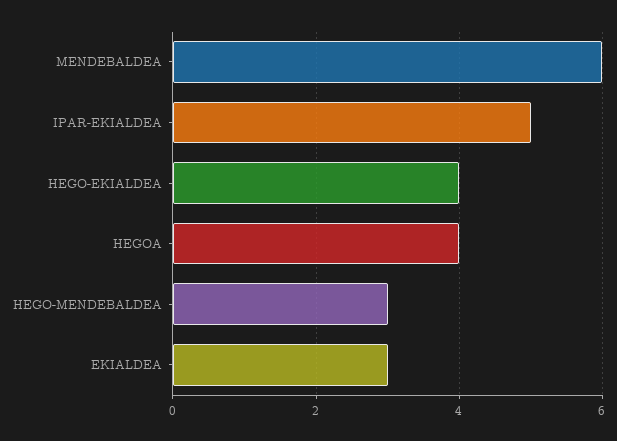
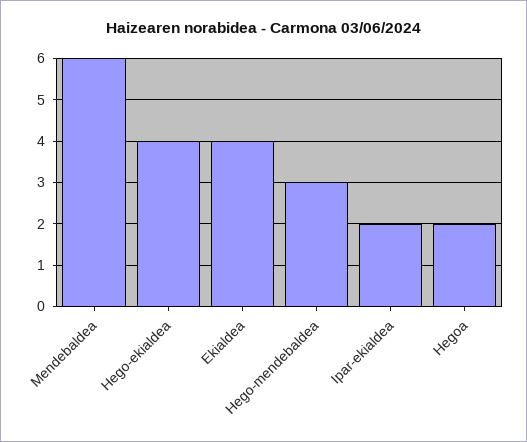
IPAR-EKIALDEA: 5 -> 2
HEGOA: 4 -> 2
EKIALDEA: 3 -> 4

